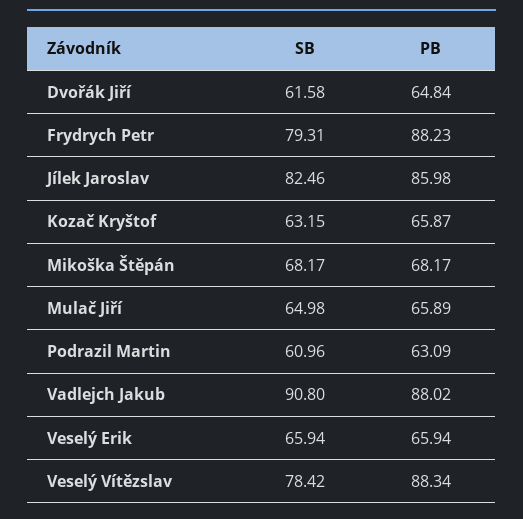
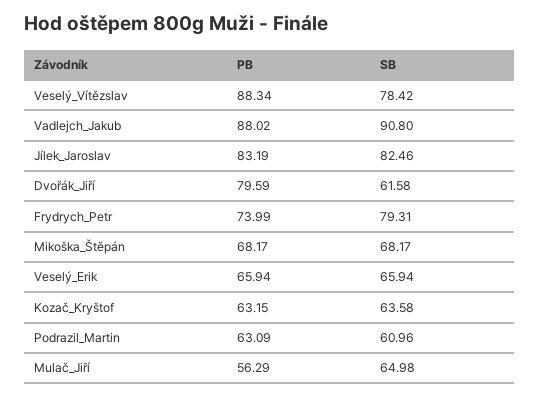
PB, Dvořák Jiří: 64.84 -> 79.59
PB, Frydrych Petr: 88.23 -> 73.99
PB, Jílek Jaroslav: 85.98 -> 83.19
SB, Kozač Kryštof: 63.15 -> 63.58
PB, Kozač Kryštof: 65.87 -> 63.15
PB, Mulač Jiří: 65.89 -> 56.29

